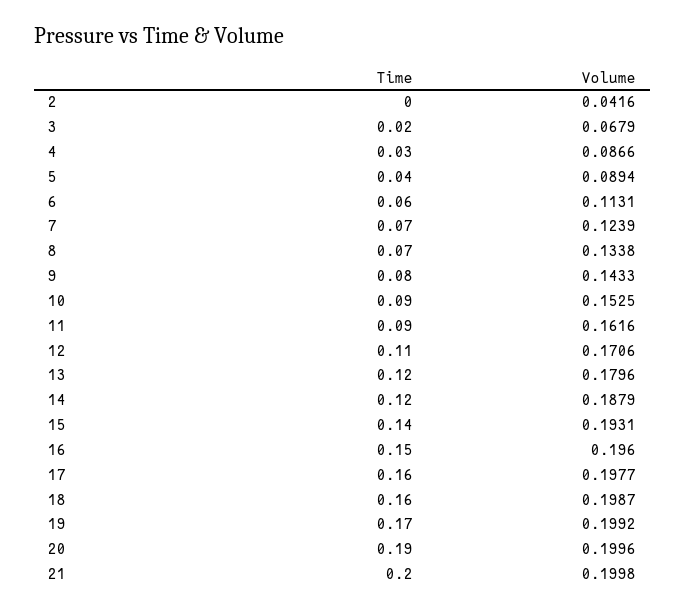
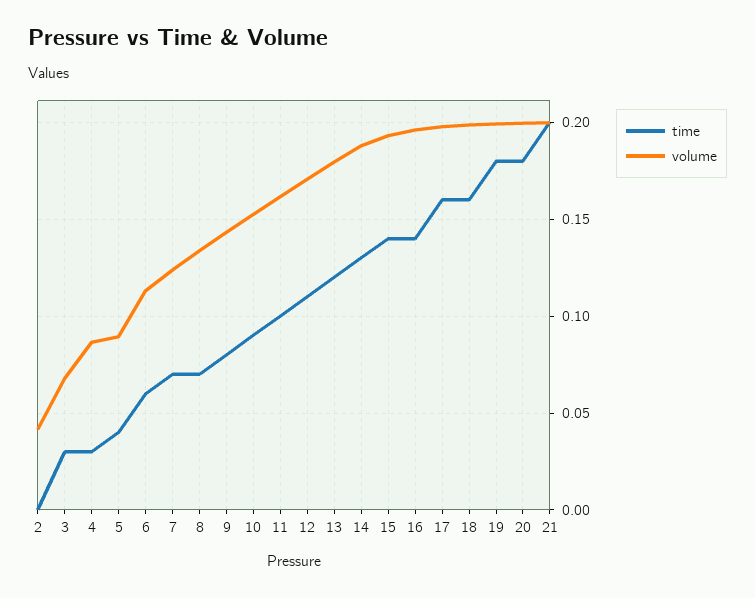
Time, 3: 0.02 -> 0.03
Time, 11: 0.09 -> 0.1
Time, 14: 0.12 -> 0.13
Time, 16: 0.15 -> 0.14
Time, 19: 0.17 -> 0.18
Time, 20: 0.19 -> 0.18

